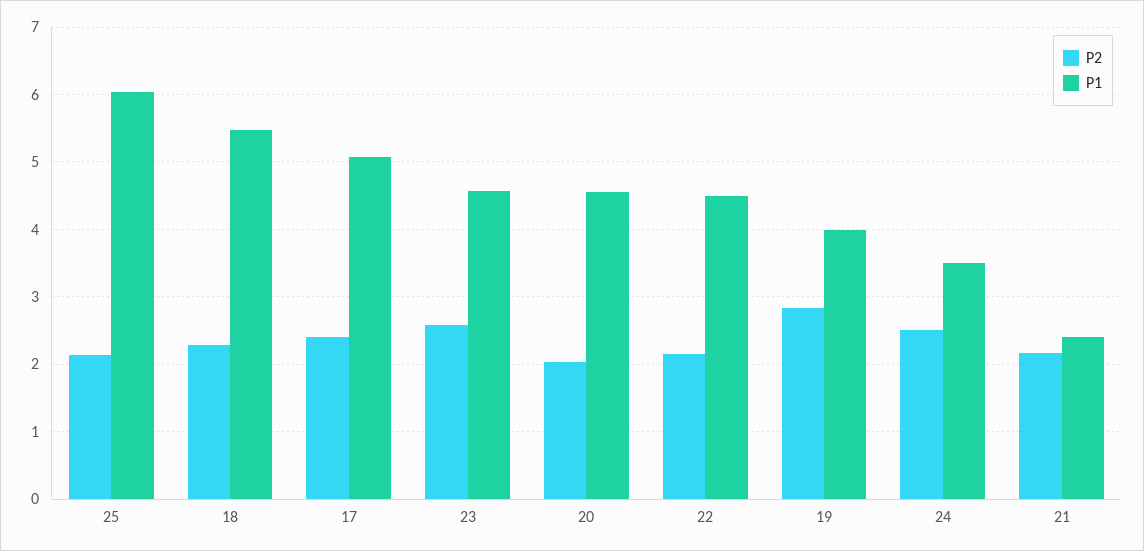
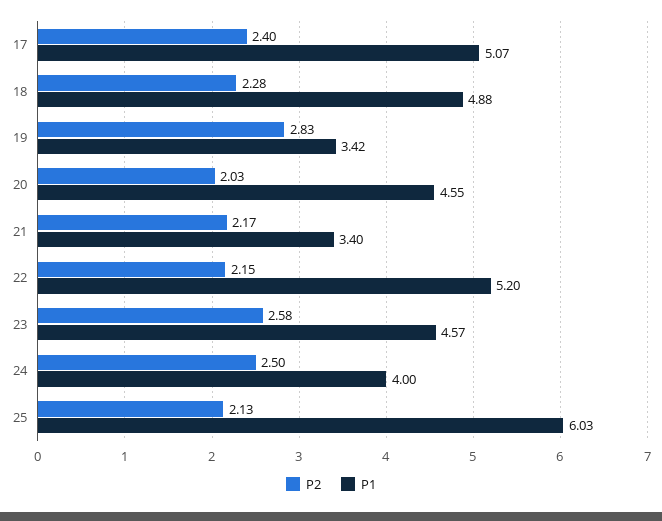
P1, 18: 5.5 -> 4.88
P1, 22: 4.5 -> 5.2
P1, 19: 4 -> 3.42
P1, 24: 3.5 -> 4
P1, 21: 2.4 -> 3.4

